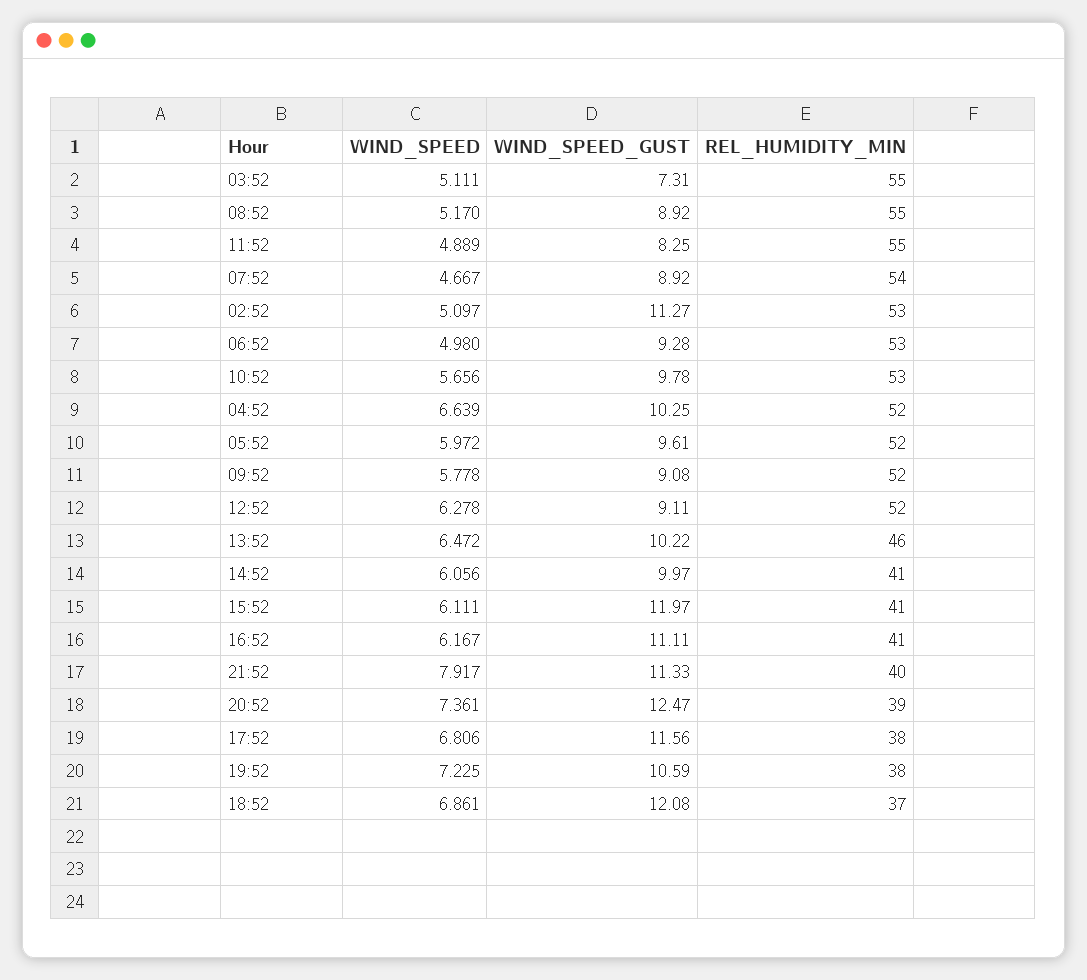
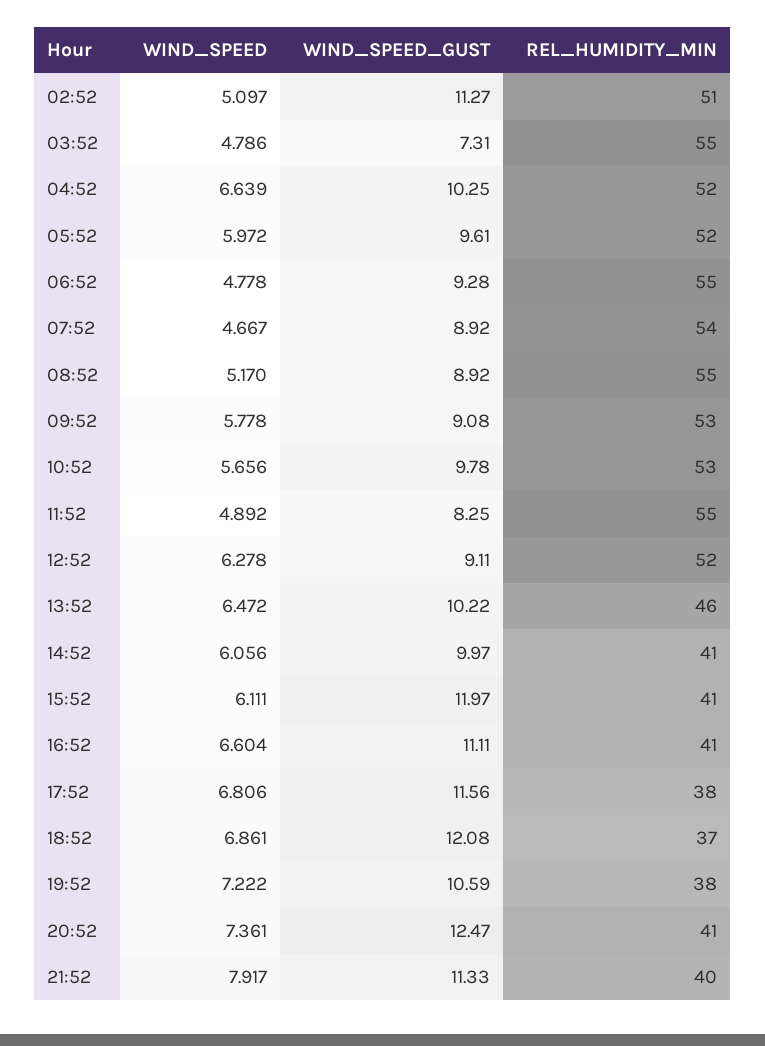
WIND_SPEED, 03:52: 5.111 -> 4.786
WIND_SPEED, 11:52: 4.889 -> 4.892
REL_HUMIDITY_MIN, 02:52: 53 -> 51
WIND_SPEED, 06:52: 4.98 -> 4.778
REL_HUMIDITY_MIN, 06:52: 53 -> 55
REL_HUMIDITY_MIN, 09:52: 52 -> 53
WIND_SPEED, 16:52: 6.167 -> 6.604
REL_HUMIDITY_MIN, 20:52: 39 -> 41
WIND_SPEED, 19:52: 7.225 -> 7.222

